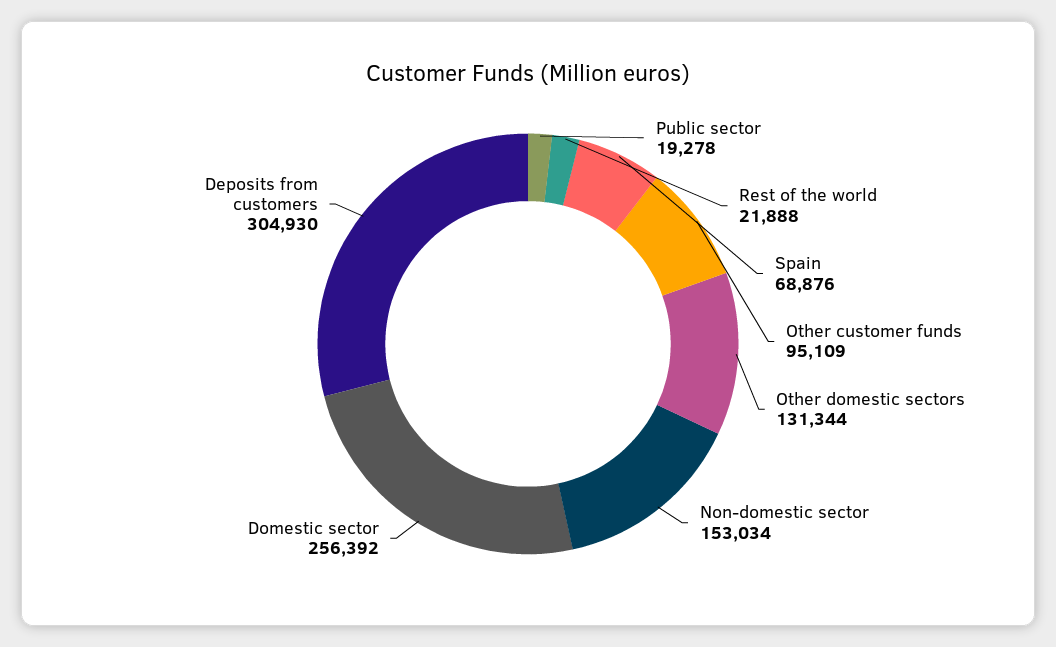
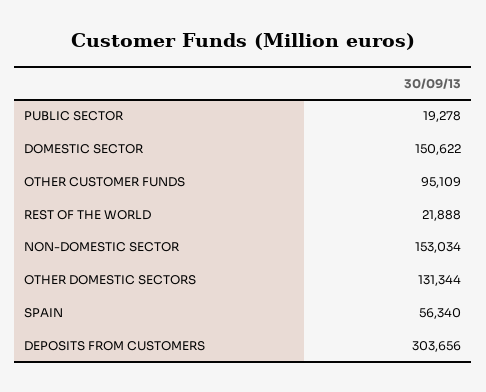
Spain: 68876 -> 56340
Domestic sector: 256392 -> 150622
Deposits from customers: 304930 -> 303656

